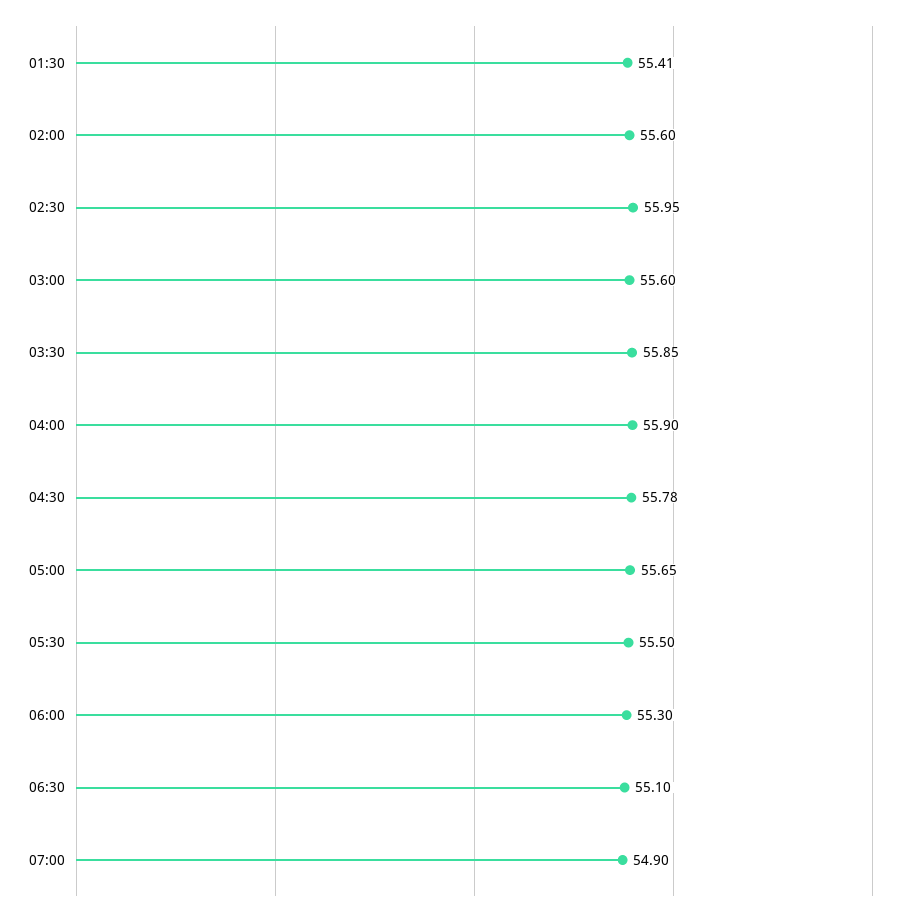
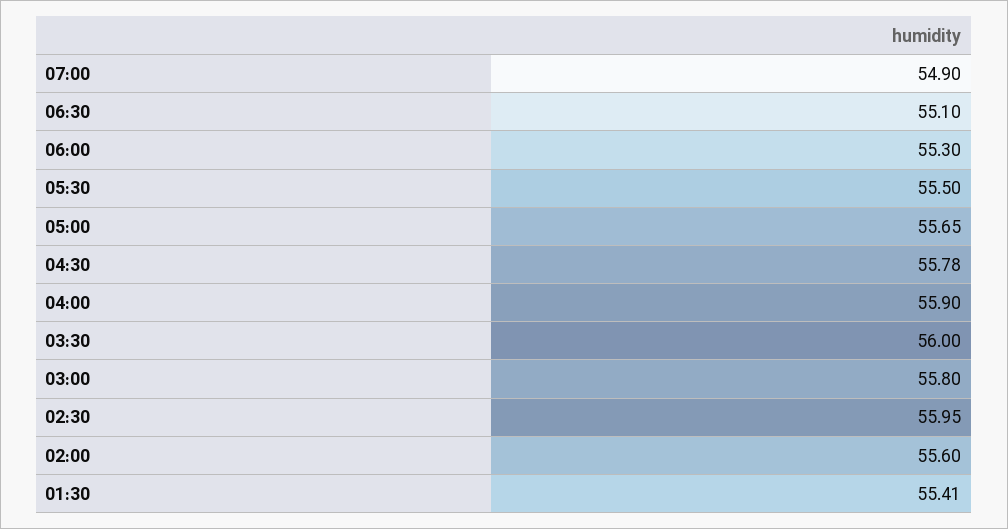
03:00: 55.6 -> 55.8
03:30: 55.85 -> 56

